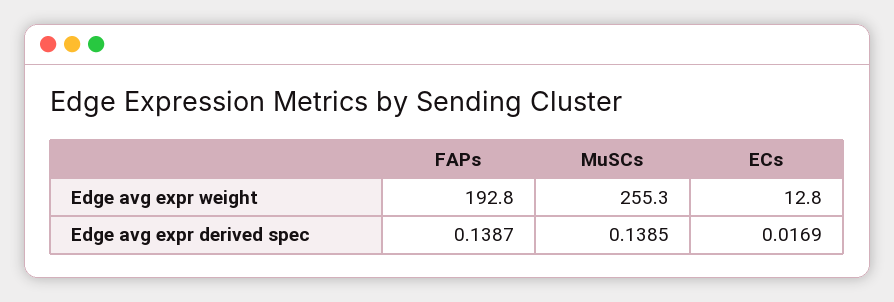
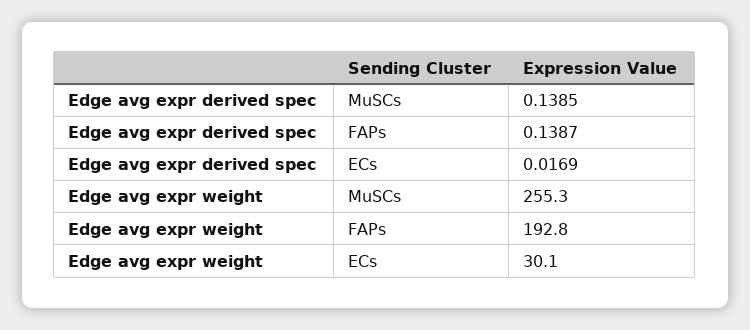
ECs, Edge avg expr weight: 12.8 -> 30.1

